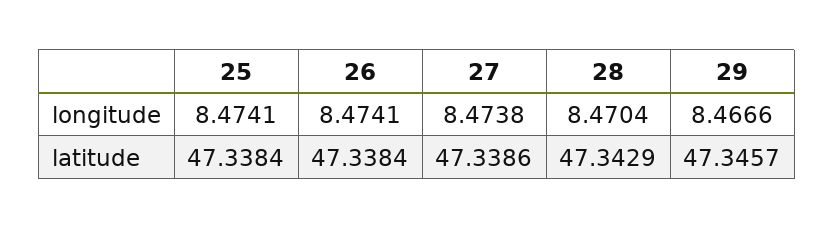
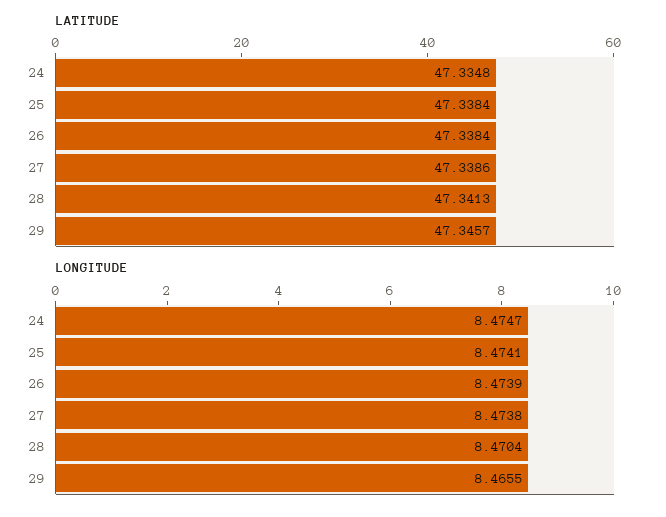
longitude, 26: 8.4741 -> 8.4739
longitude, 29: 8.4666 -> 8.4655
latitude, 28: 47.3429 -> 47.3413
latitude, 24: none -> 47.3348
longitude, 24: none -> 8.4747

